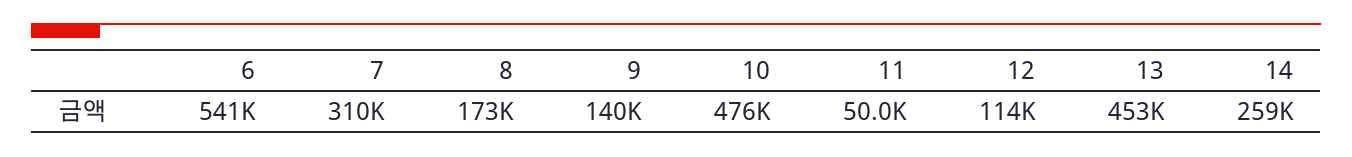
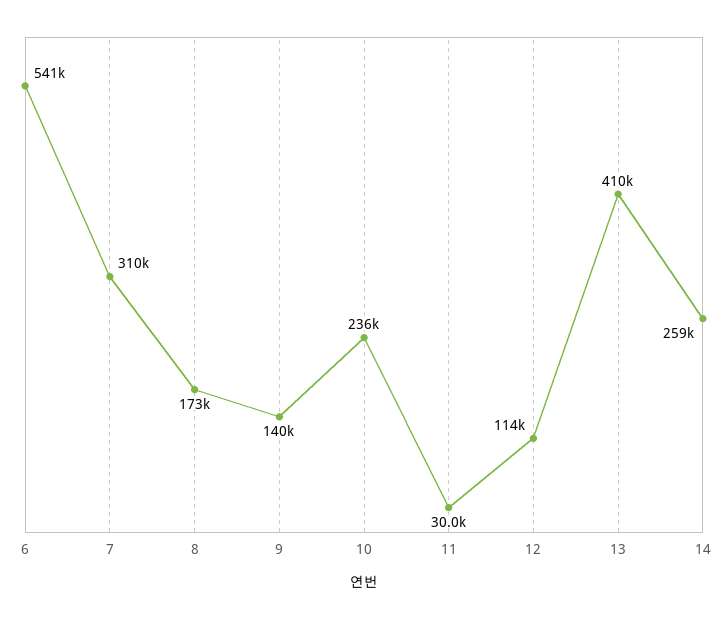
10: 476000 -> 236000
11: 50000 -> 30000
13: 453000 -> 410000

